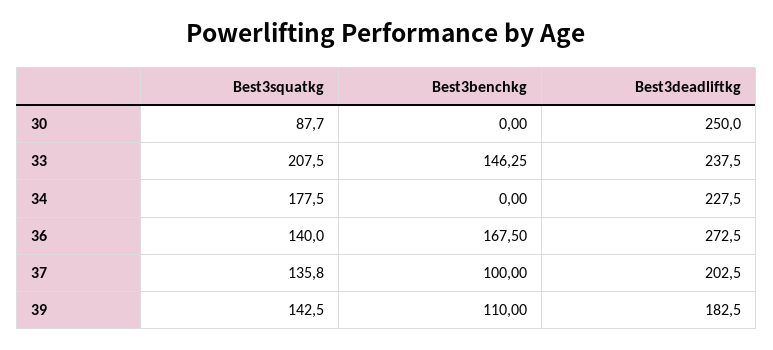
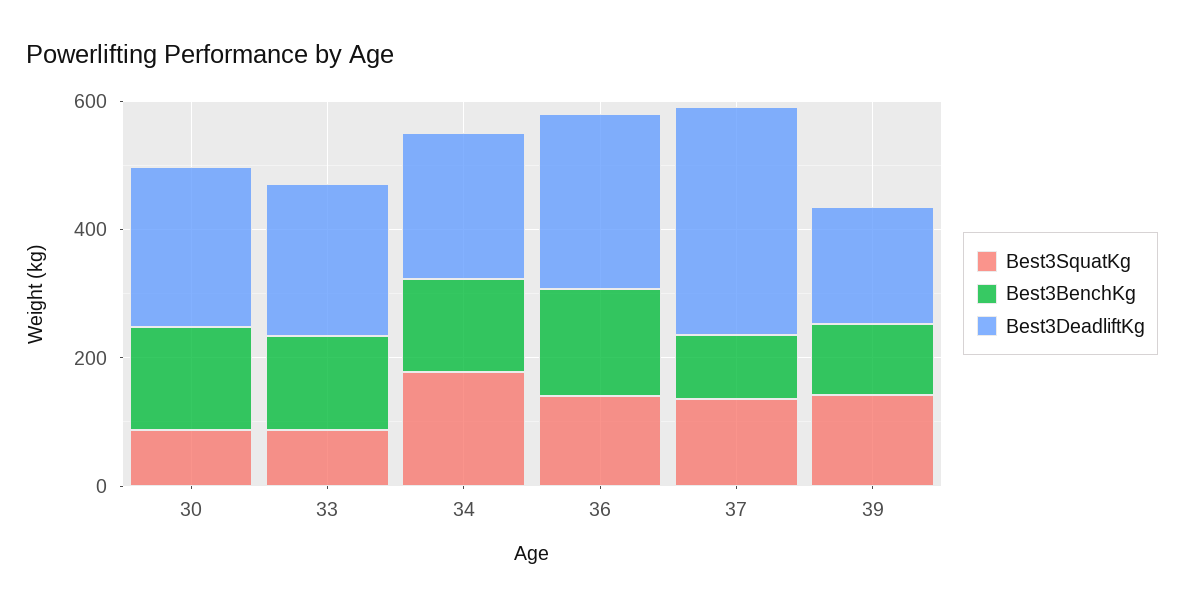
Best3benchkg, 30: 0 -> 150
Best3squatkg, 33: 207.5 -> 100
Best3benchkg, 34: 0 -> 150
Best3deadliftkg, 37: 202.5 -> 350

